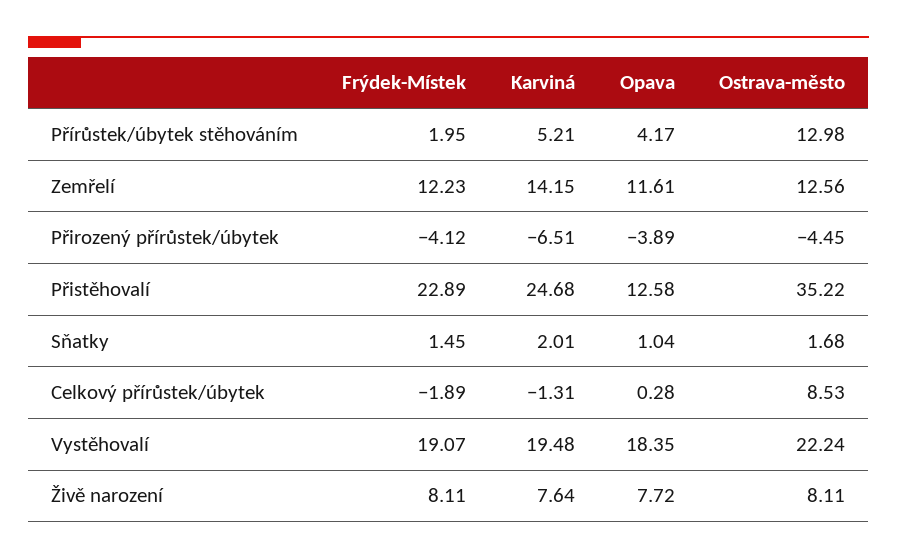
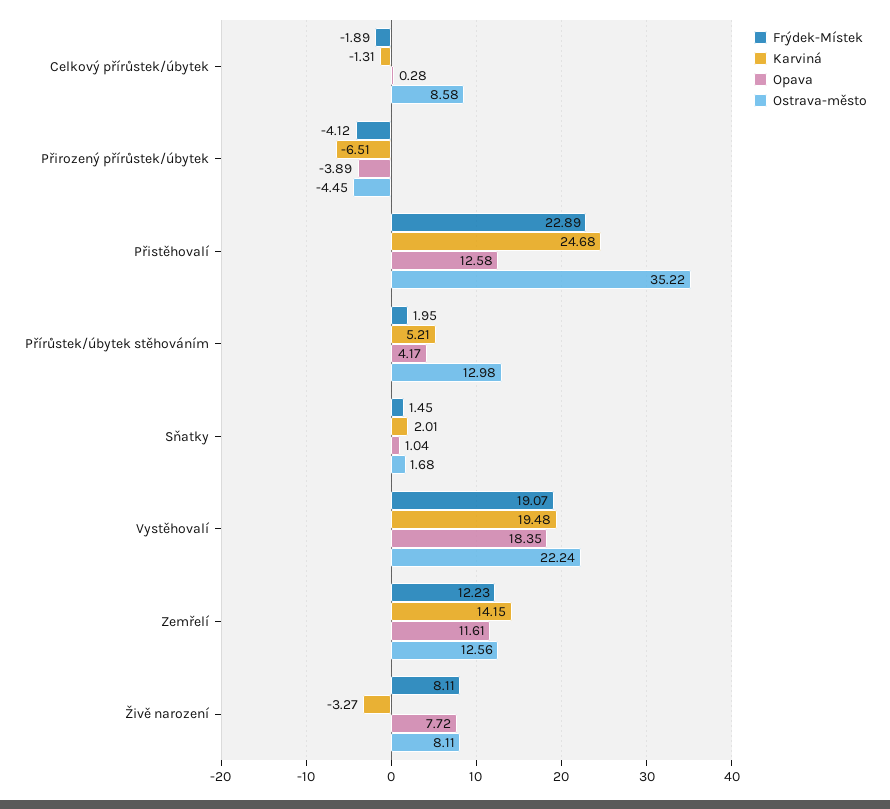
Ostrava-město, Celkový přírůstek/úbytek: 8.53 -> 8.58
Karviná, Živě narození: 7.64 -> -3.27

